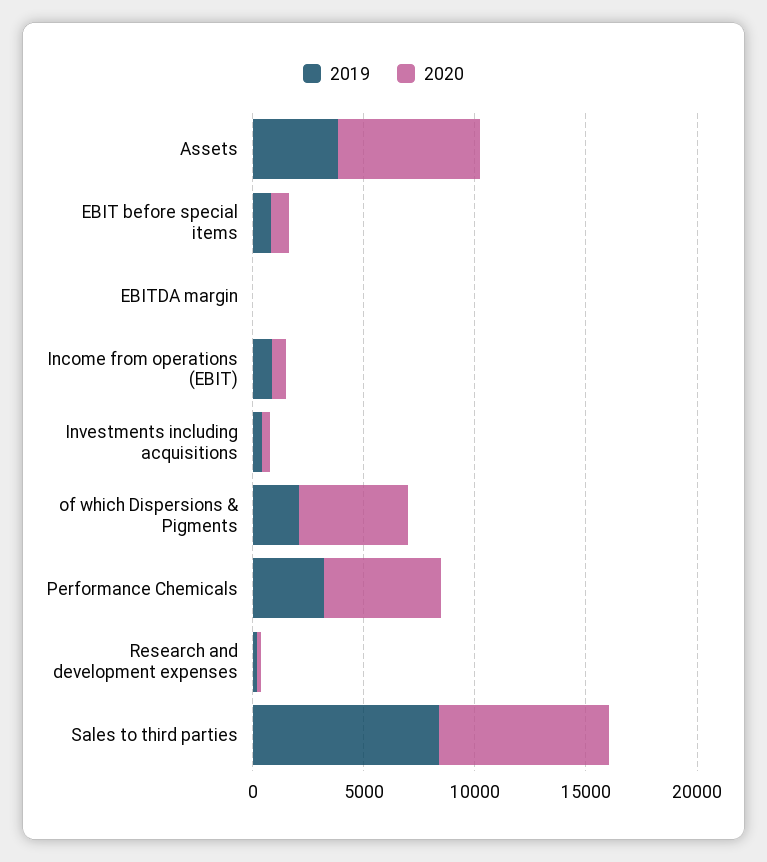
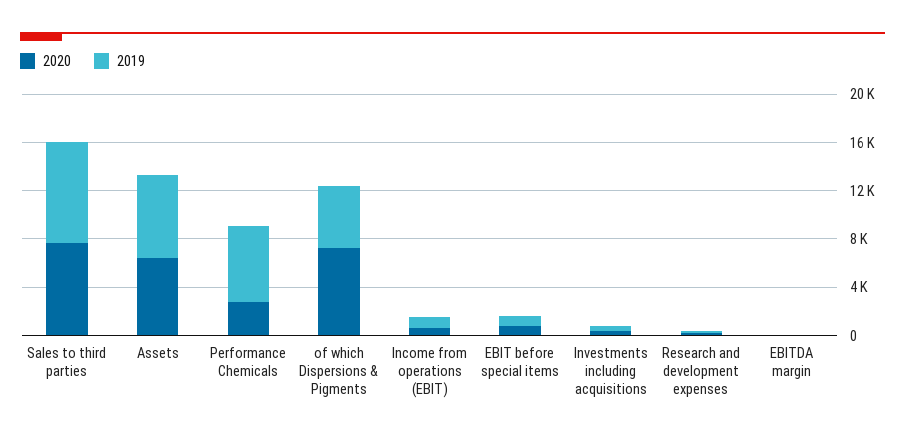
2019, Assets: 4000 -> 7000
2019, of which Dispersions & Pigments: 2000 -> 5000
2020, of which Dispersions & Pigments: 5000 -> 7000
2019, Performance Chemicals: 3000 -> 6000
2020, Performance Chemicals: 5000 -> 3000

